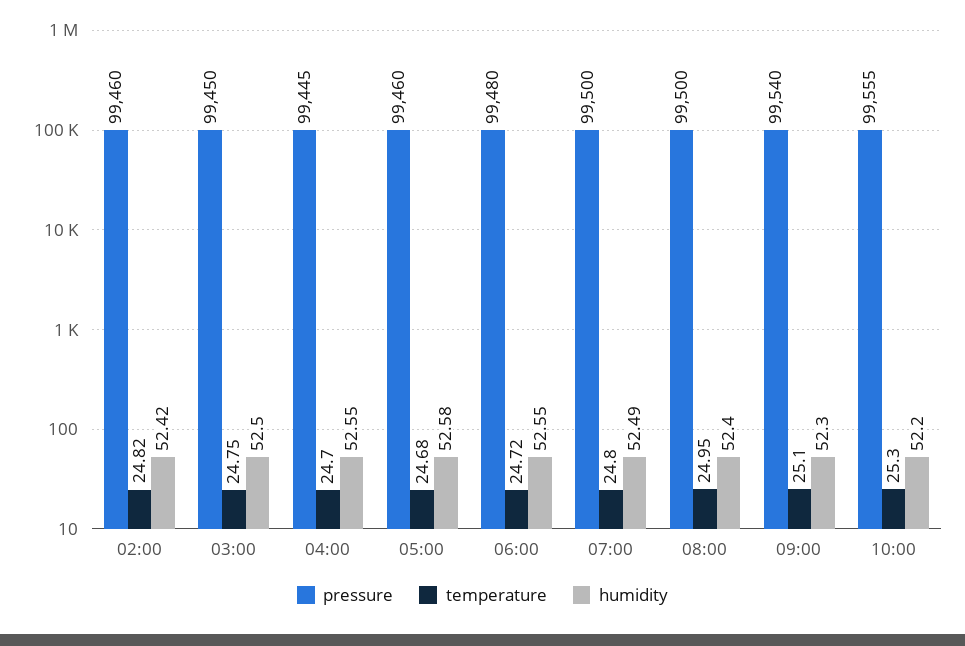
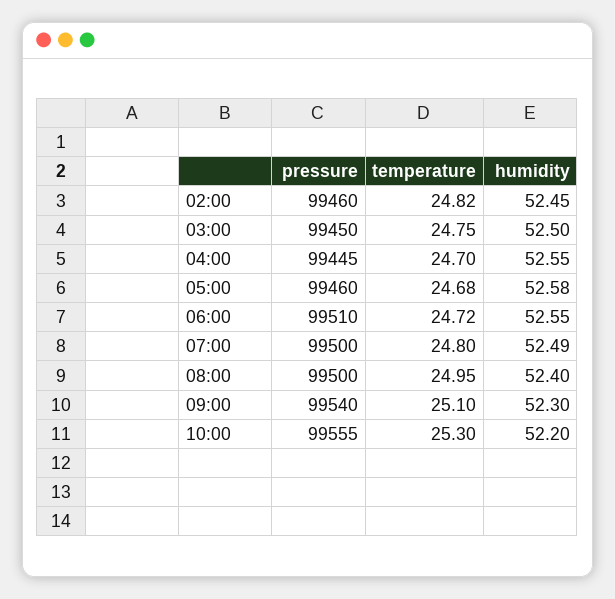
humidity, 02:00: 52.42 -> 52.45
pressure, 06:00: 99480 -> 99510

